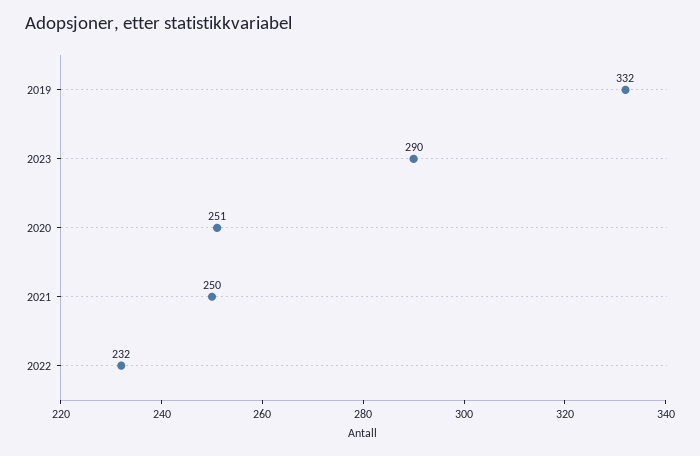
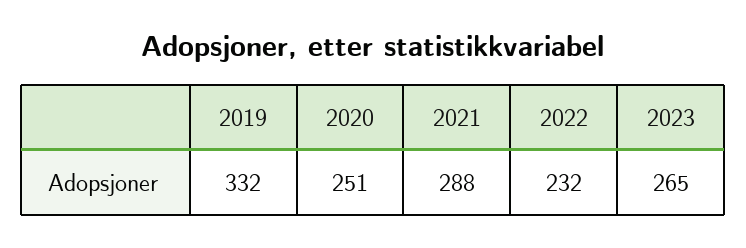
2023: 290 -> 265
2021: 250 -> 288

